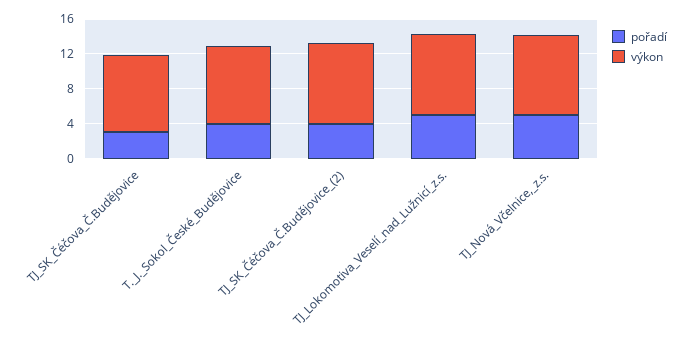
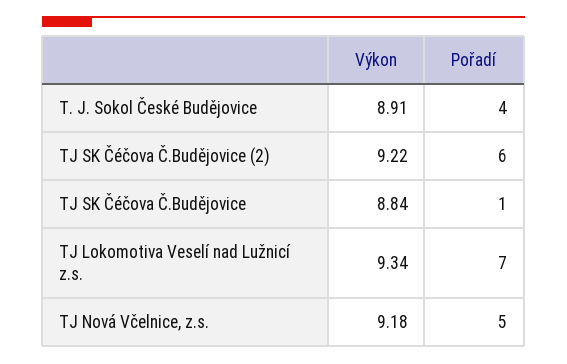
pořadí, TJ_SK_Čéčova_Č.Budějovice: 3 -> 1
pořadí, TJ_SK_Čéčova_Č.Budějovice_(2): 4 -> 6
pořadí, TJ_Lokomotiva_Veselí_nad_Lužnicí_z.s.: 5 -> 7

